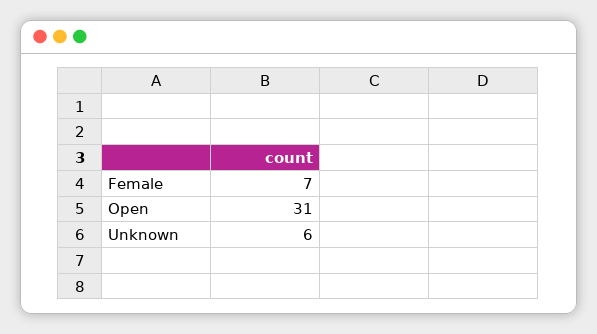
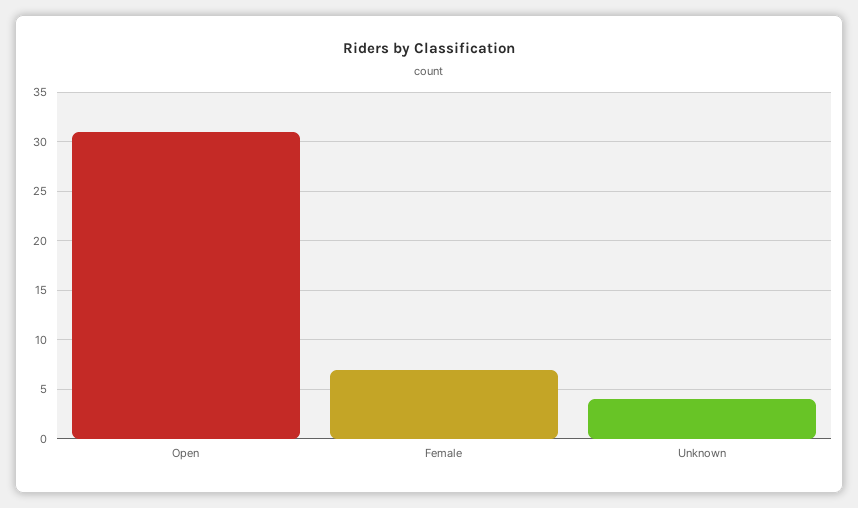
Unknown: 6 -> 4

